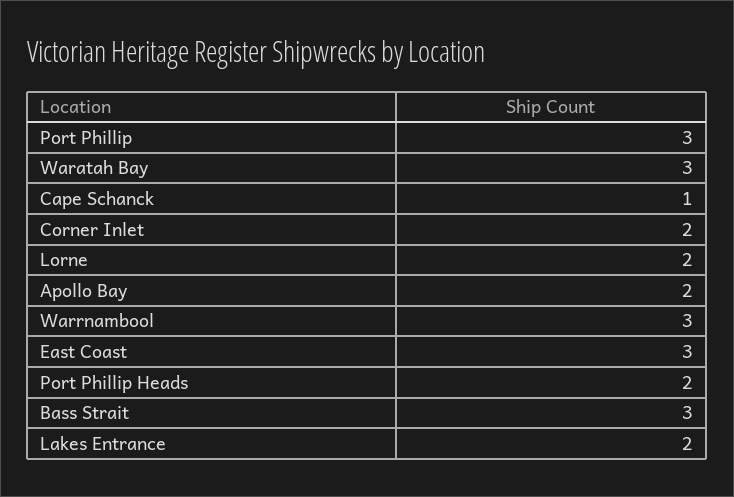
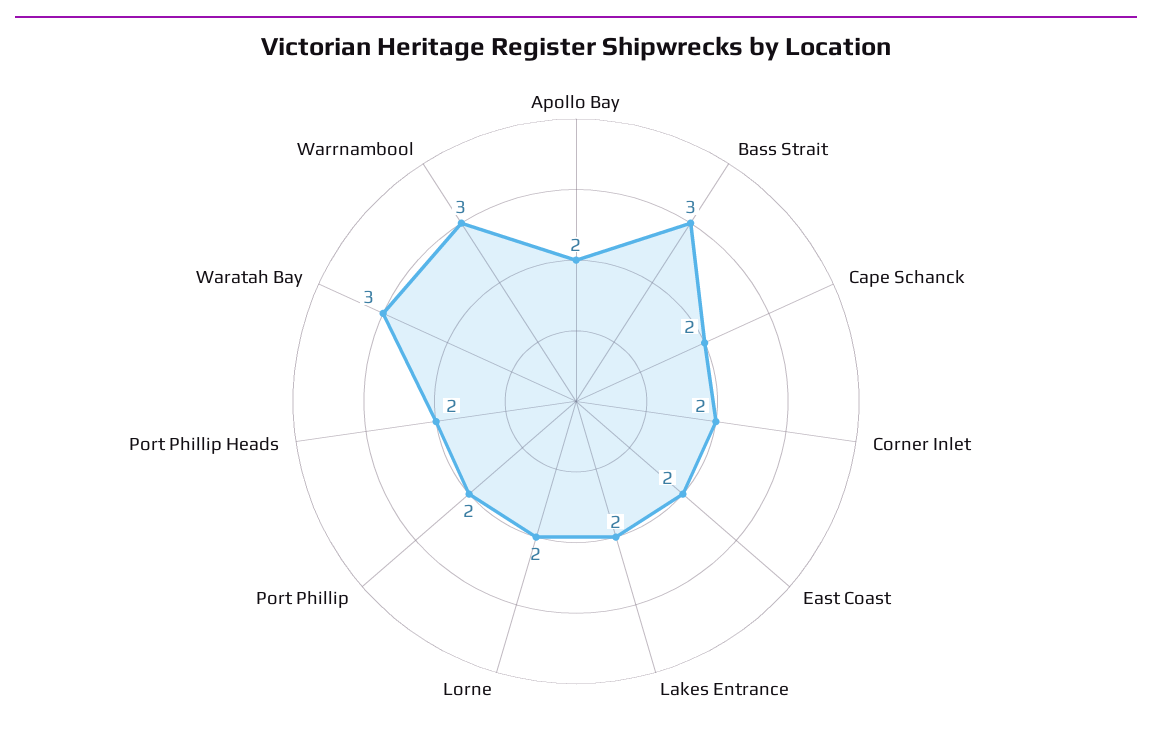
Port Phillip: 3 -> 2
Cape Schanck: 1 -> 2
East Coast: 3 -> 2

